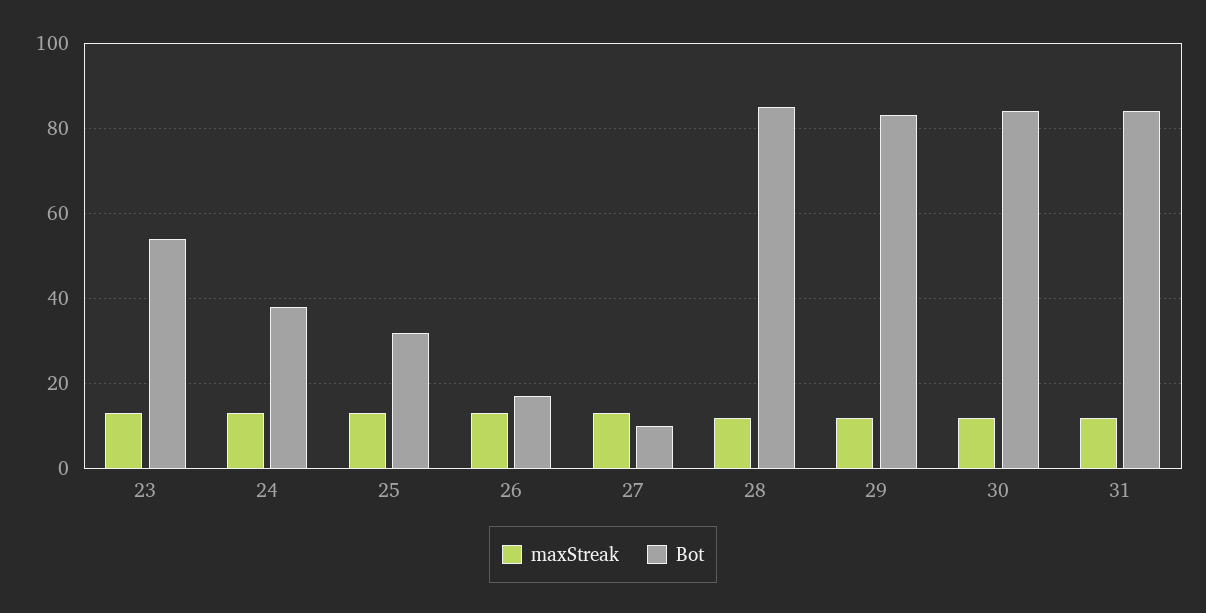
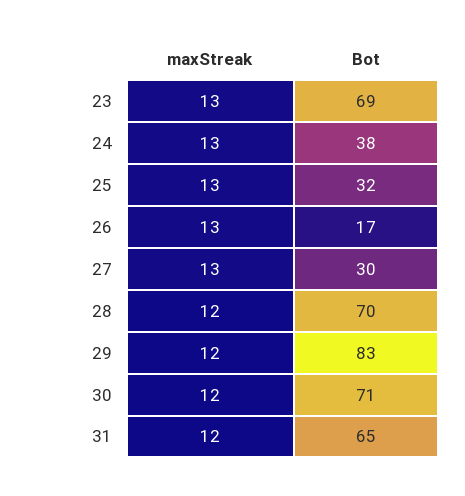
Bot, 23: 55 -> 69
Bot, 27: 10 -> 30
Bot, 28: 85 -> 70
Bot, 30: 85 -> 71
Bot, 31: 85 -> 65

